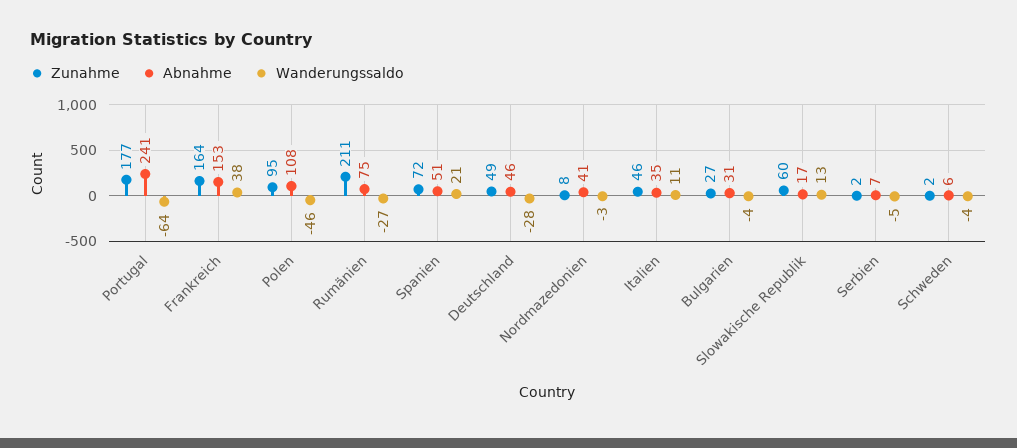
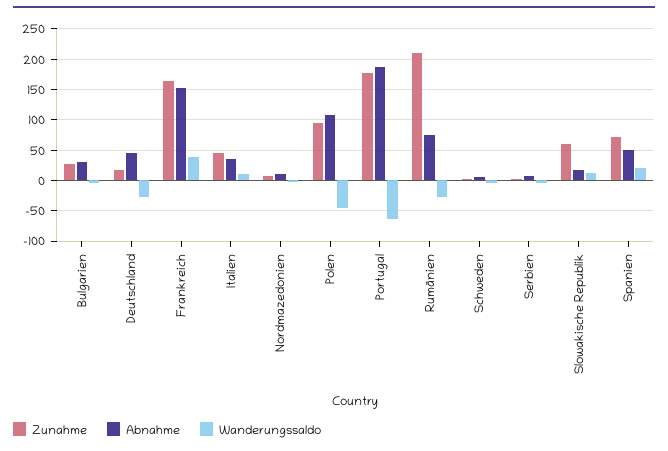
Abnahme, Portugal: 241 -> 190
Zunahme, Deutschland: 49 -> 20
Abnahme, Nordmazedonien: 41 -> 10

